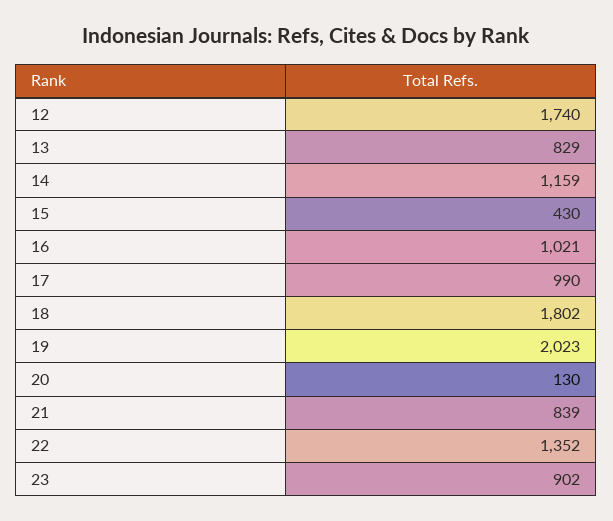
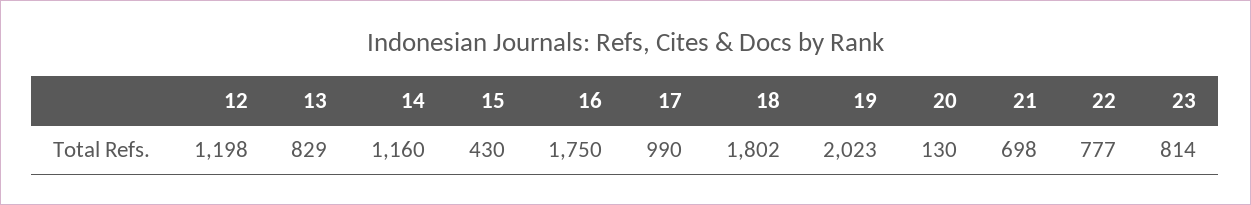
12: 1740 -> 1198
14: 1159 -> 1160
16: 1021 -> 1750
21: 839 -> 698
22: 1352 -> 777
23: 902 -> 814

